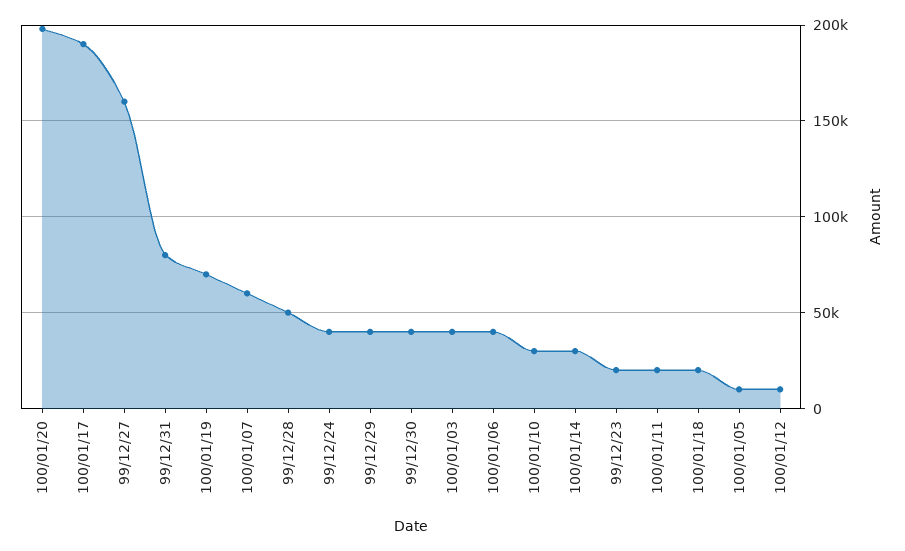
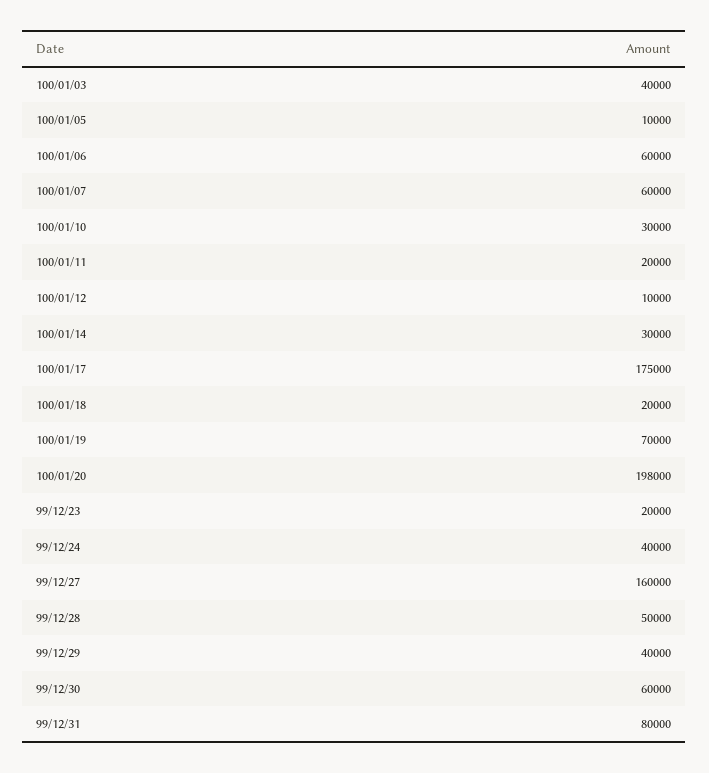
100/01/17: 190000 -> 175000
99/12/30: 40000 -> 60000
100/01/06: 40000 -> 60000

